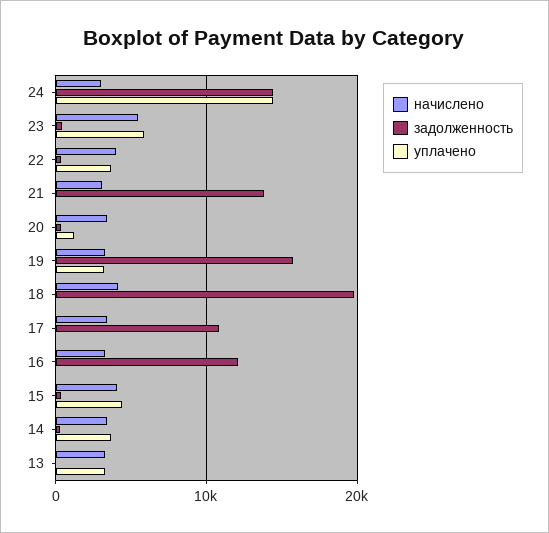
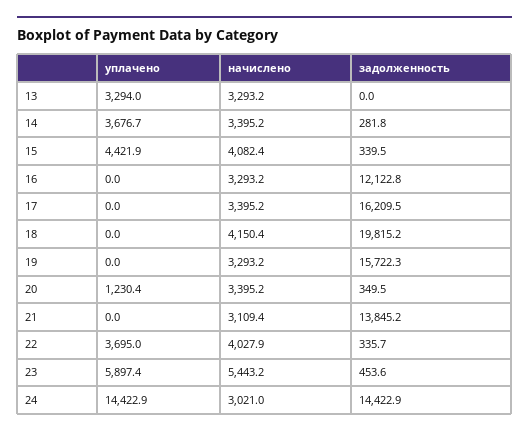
уплачено, 19: 3000 -> 0
задолженность, 17: 11000 -> 16209.5

